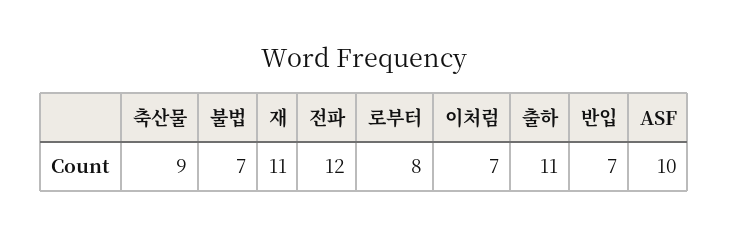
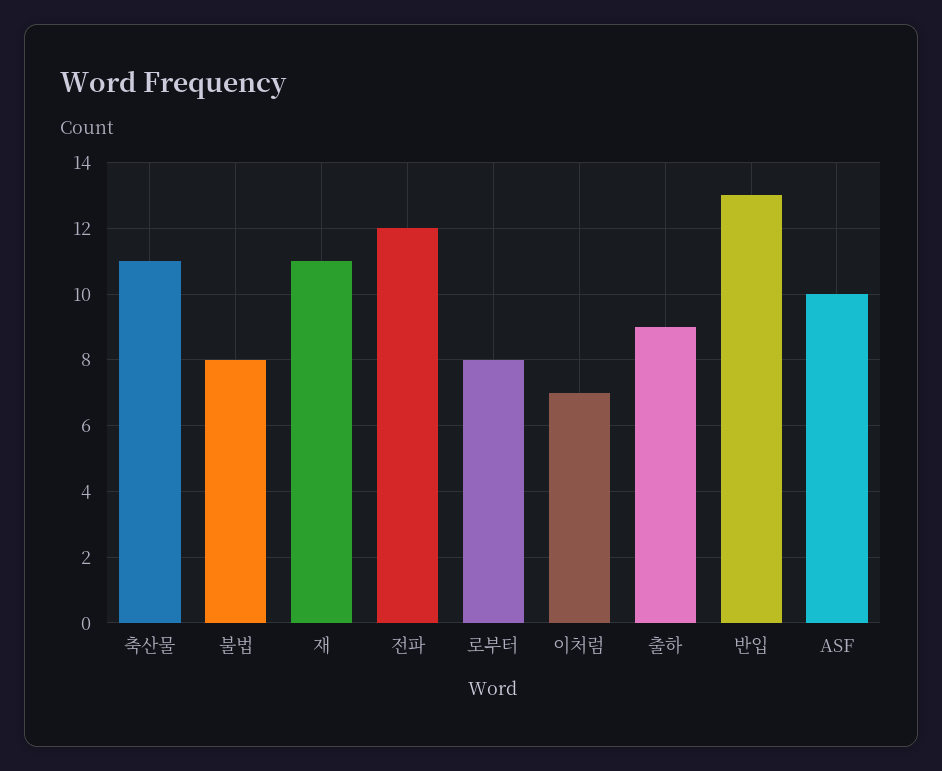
축산물: 9 -> 11
불법: 7 -> 8
출하: 11 -> 9
반입: 7 -> 13

